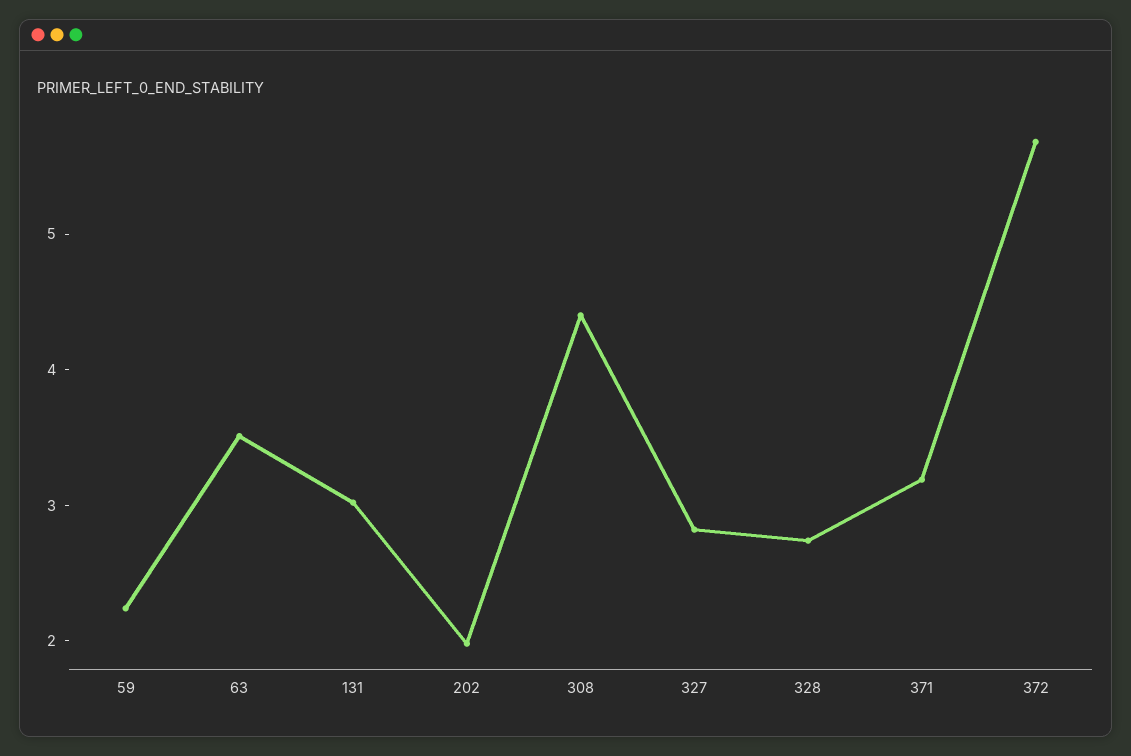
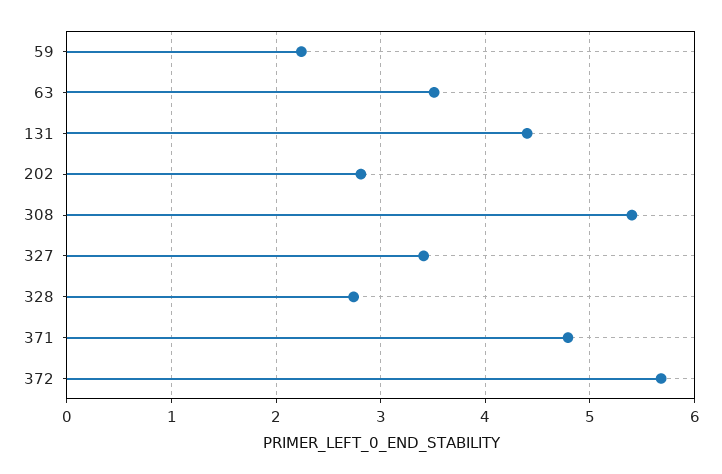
131: 3 -> 4.4
202: 2 -> 2.8
308: 4.4 -> 5.4
327: 2.8 -> 3.4
371: 3.2 -> 4.8

